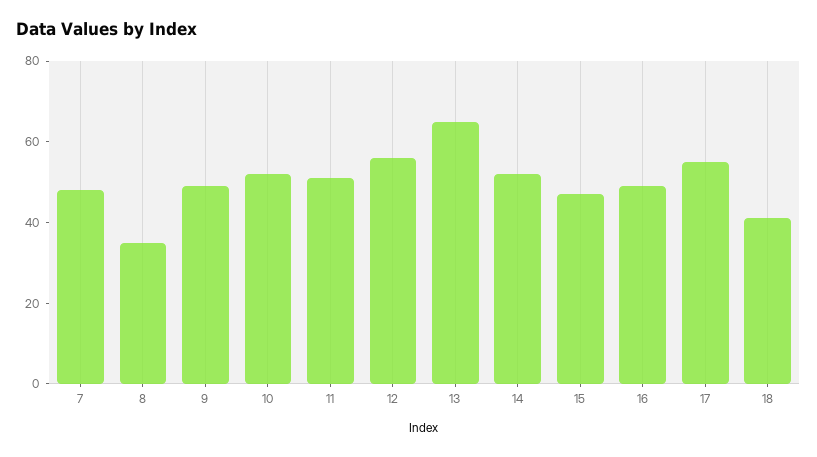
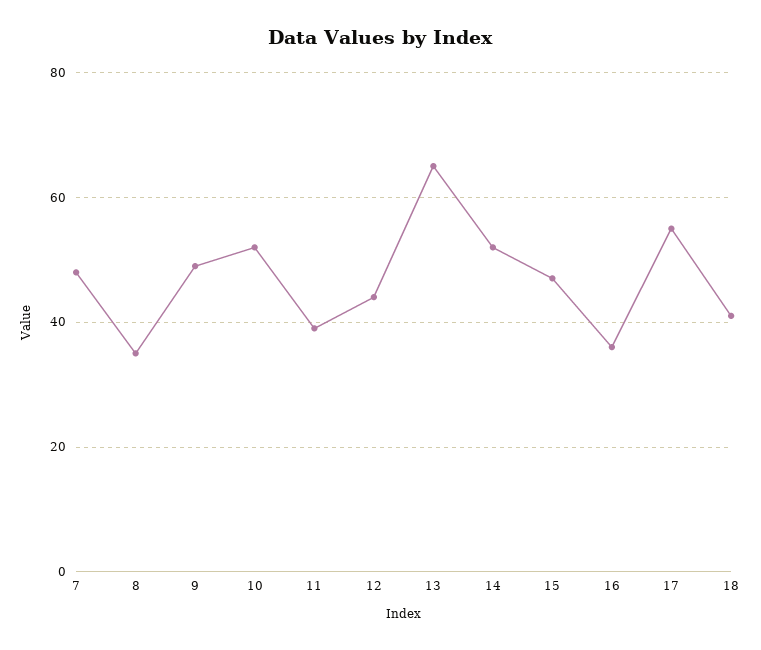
11: 50 -> 40
12: 55 -> 45
16: 50 -> 35

